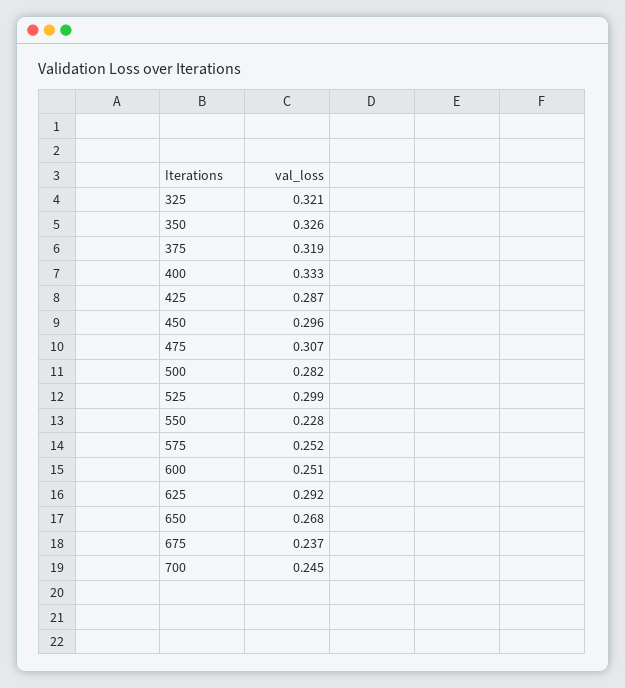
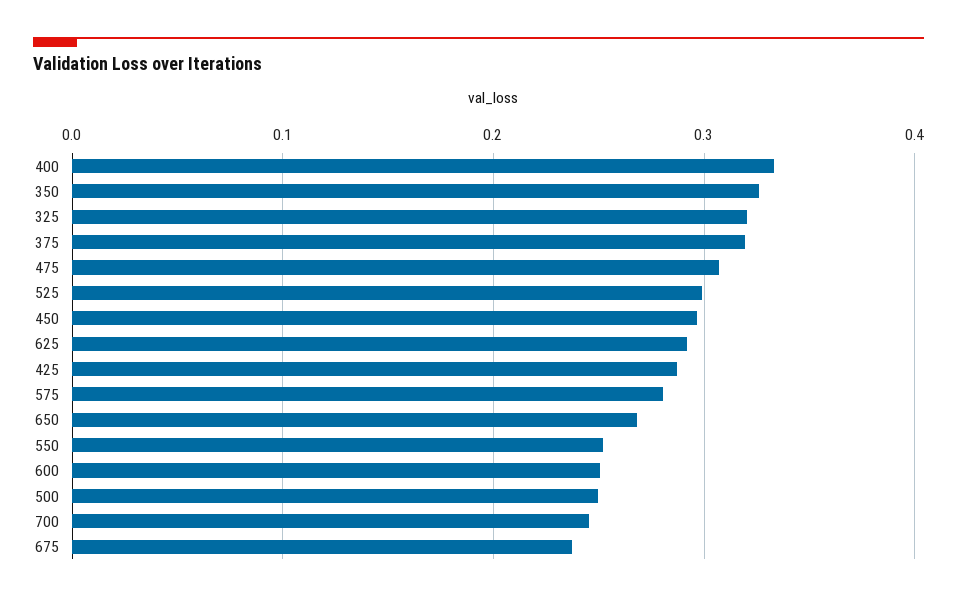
500: 0.282 -> 0.25
550: 0.228 -> 0.25
575: 0.252 -> 0.28

